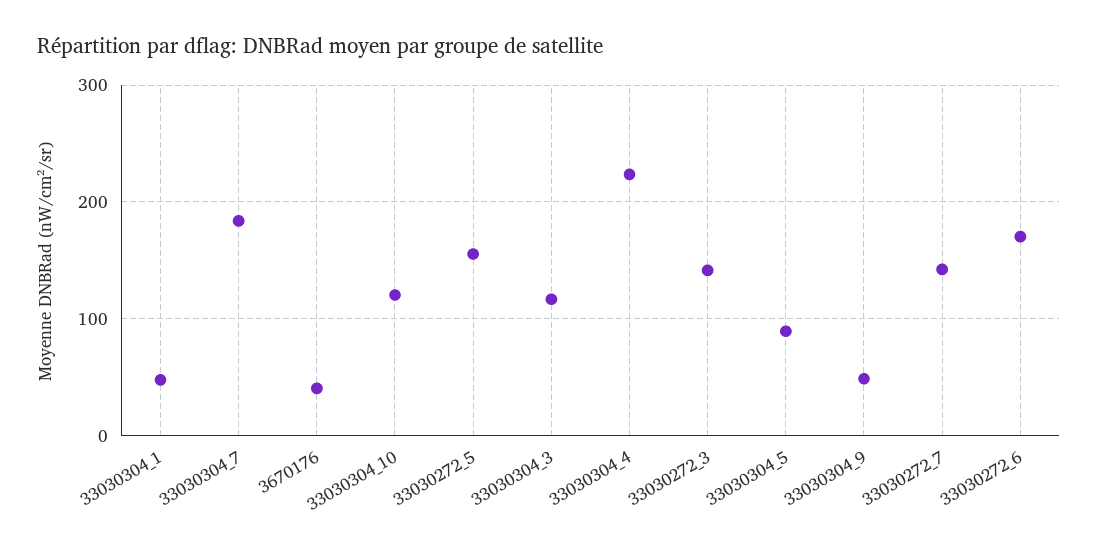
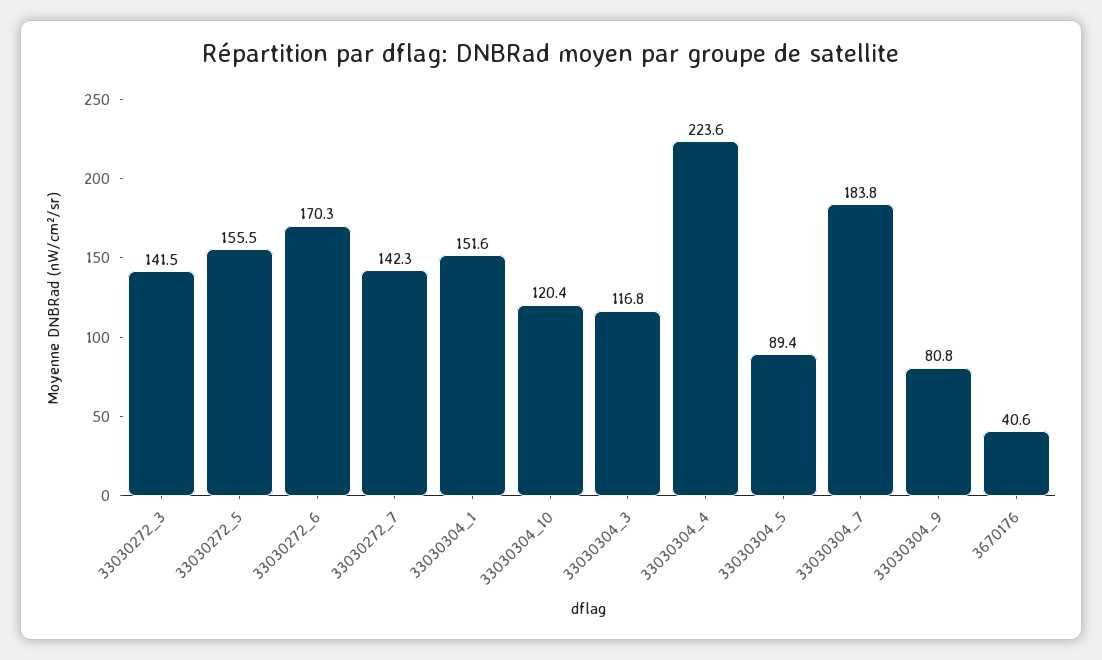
33030304_1: 50 -> 151.6
33030304_9: 50 -> 80.8

